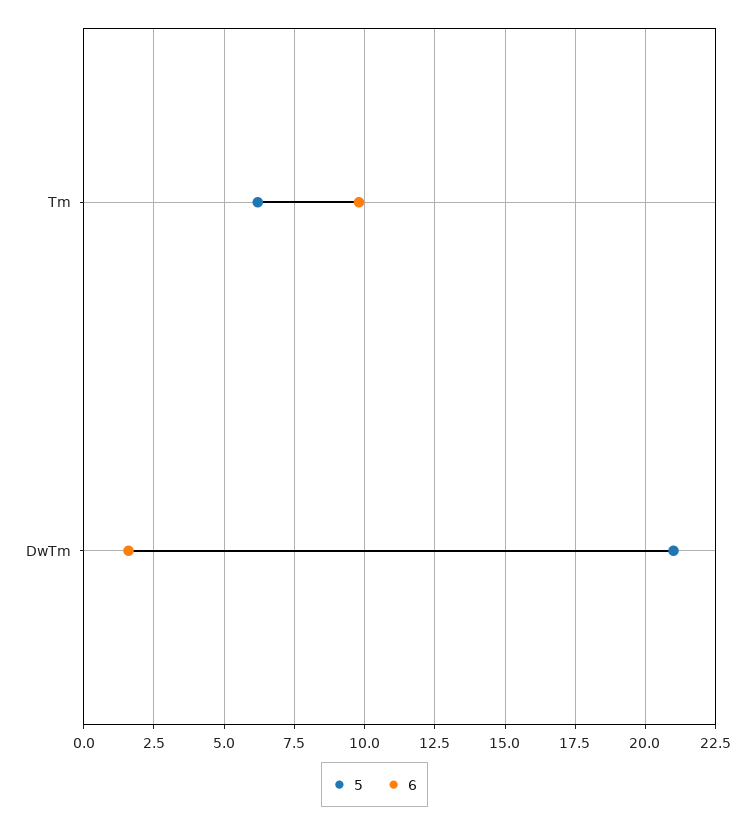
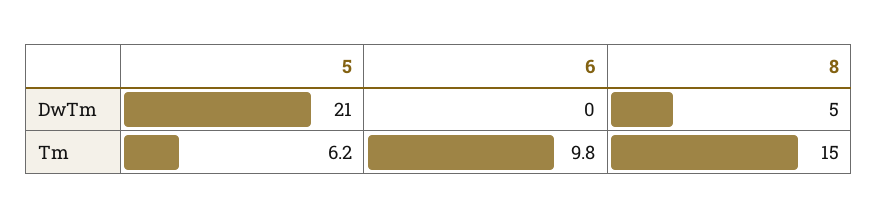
6, DwTm: 1.5 -> 0
8, DwTm: none -> 5
8, Tm: none -> 15

